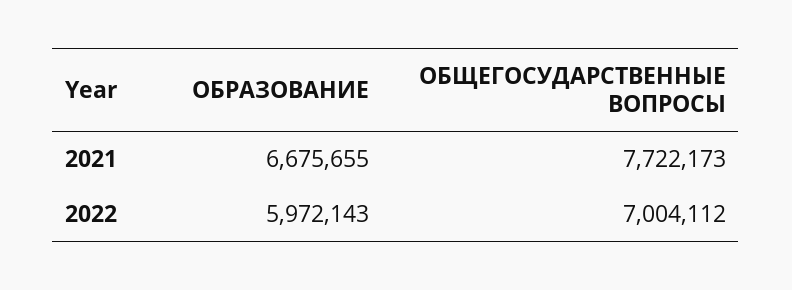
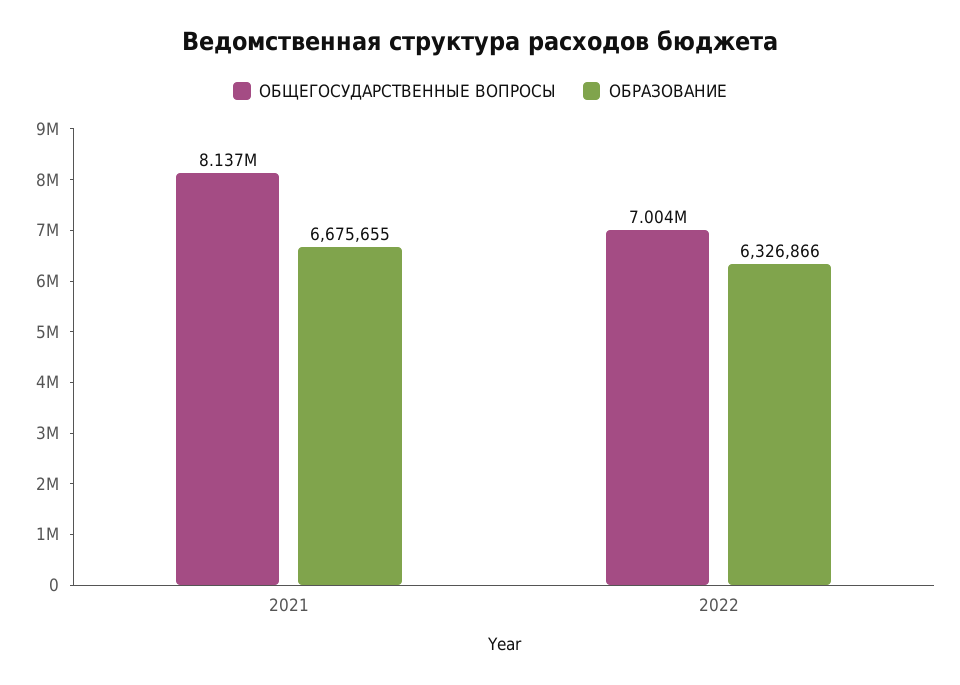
ОБЩЕГОСУДАРСТВЕННЫЕ ВОПРОСЫ, 2021: 7722173 -> 8137000
ОБРАЗОВАНИЕ, 2022: 5972143 -> 6326866

